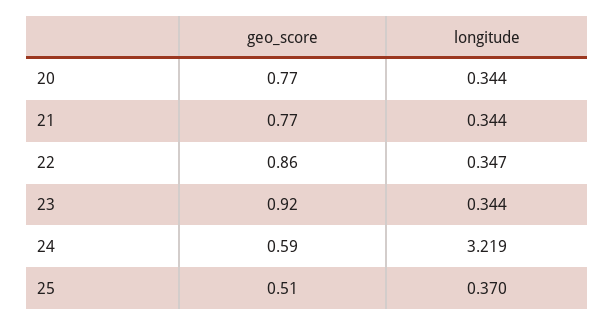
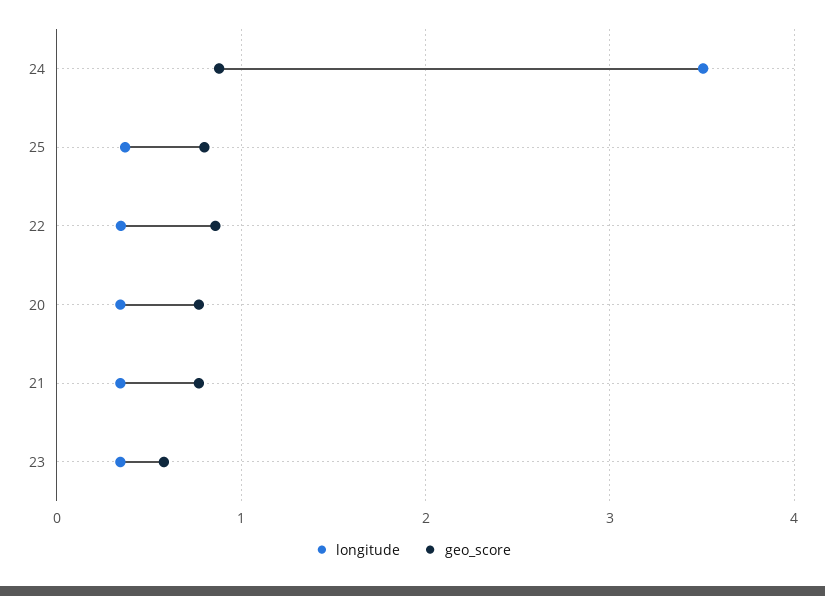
geo_score, 23: 0.92 -> 0.6
geo_score, 24: 0.59 -> 0.9
longitude, 24: 3.219 -> 3.5
geo_score, 25: 0.51 -> 0.8

